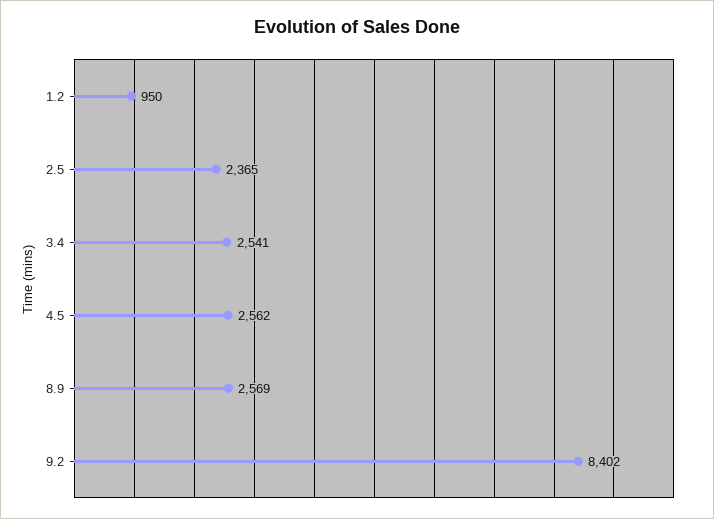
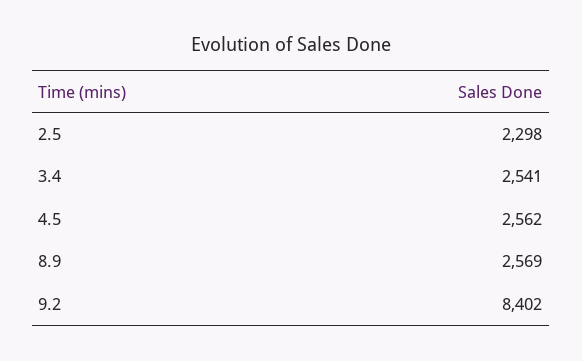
1.2: 950 -> none
2.5: 2365 -> 2298

